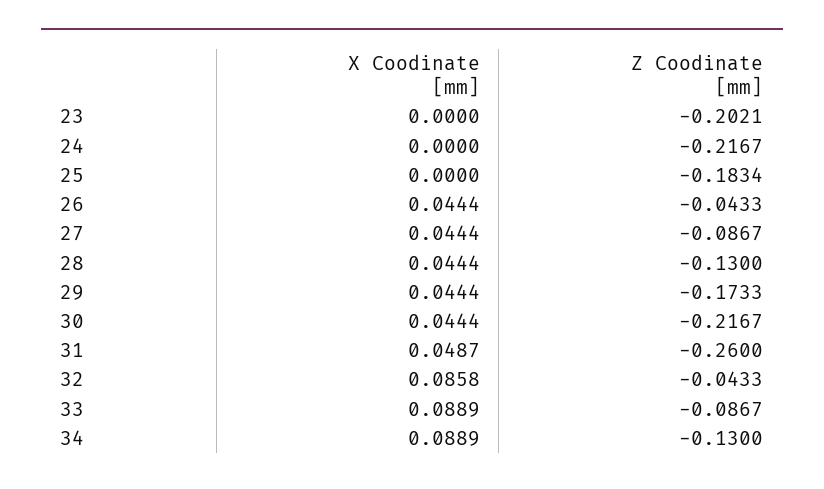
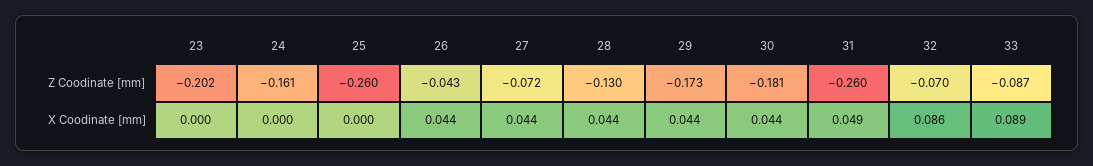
Z Coodinate [mm], 24: -0.2167 -> -0.161
Z Coodinate [mm], 25: -0.1834 -> -0.26
Z Coodinate [mm], 27: -0.0867 -> -0.072
Z Coodinate [mm], 30: -0.2167 -> -0.181
Z Coodinate [mm], 32: -0.0433 -> -0.07
X Coodinate [mm], 34: 0.0889 -> none
Z Coodinate [mm], 34: -0.13 -> none

